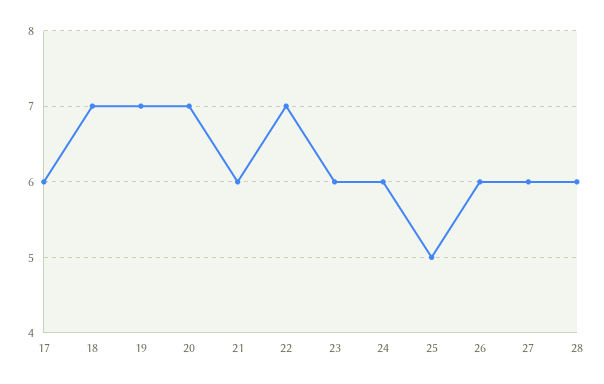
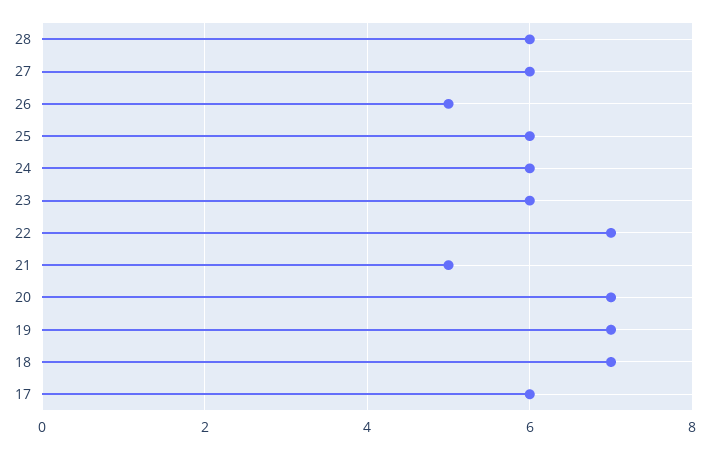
21: 6 -> 5
25: 5 -> 6
26: 6 -> 5

